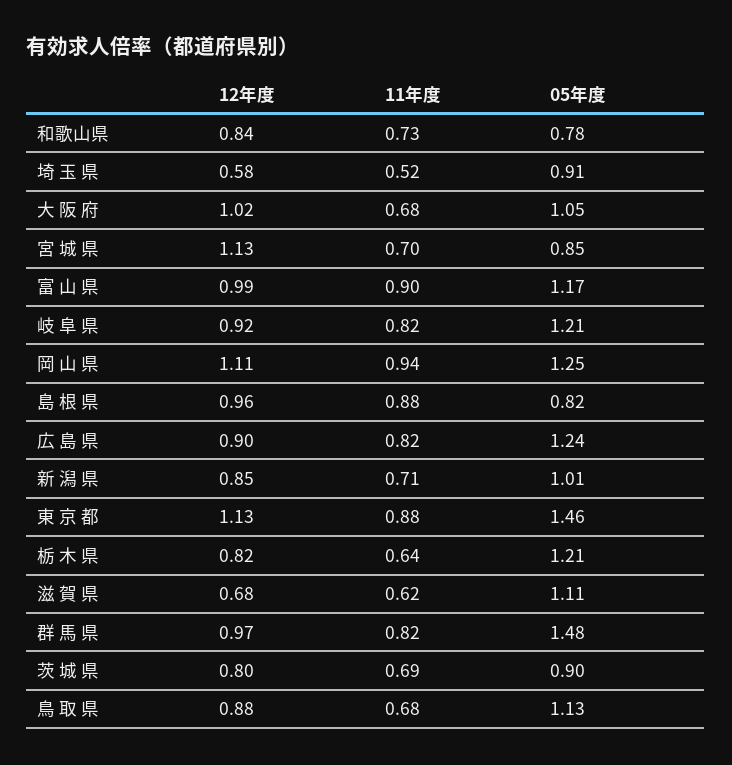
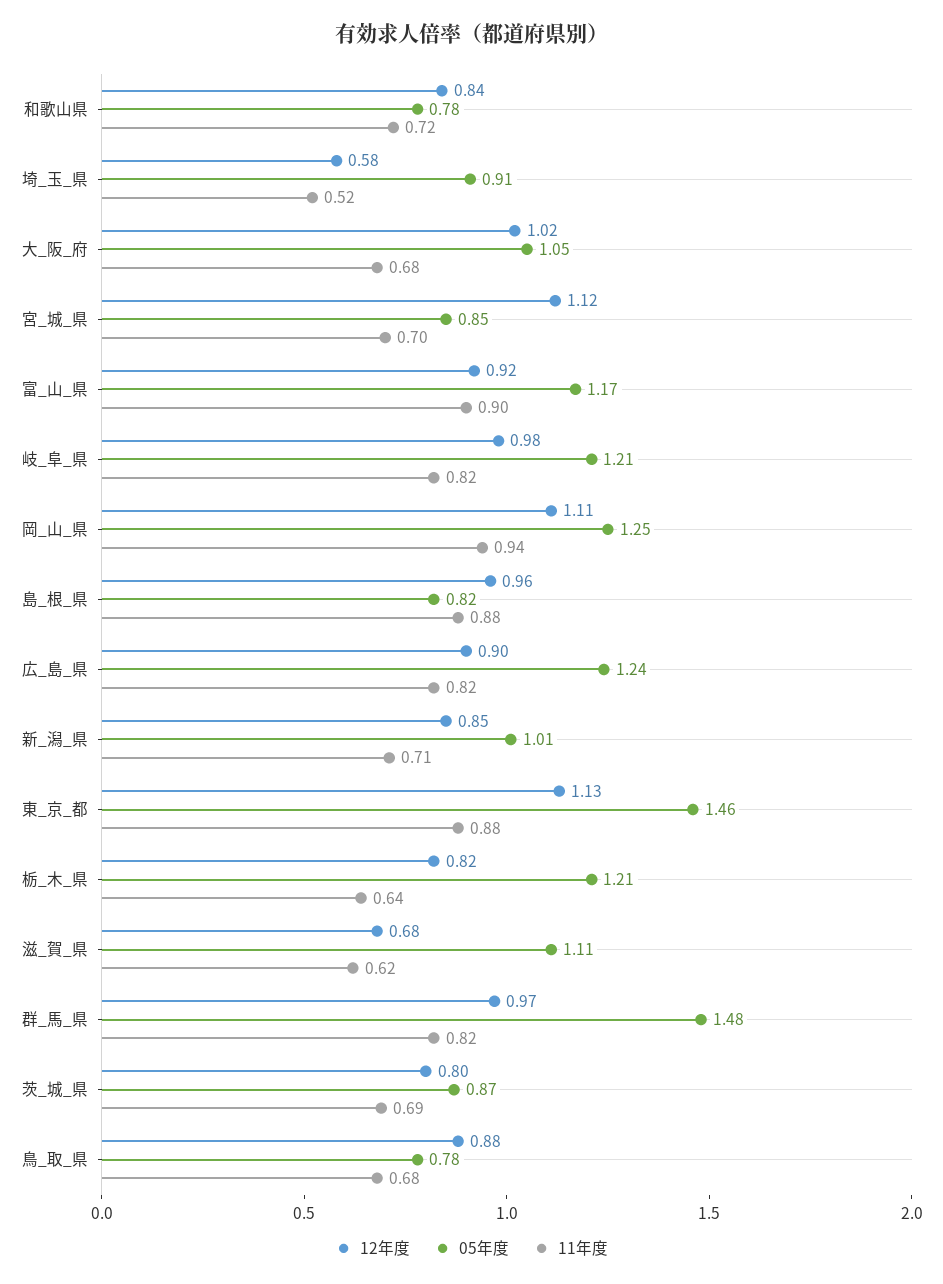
11年度, 和歌山県: 0.73 -> 0.72
12年度, 宮 城 県: 1.13 -> 1.12
12年度, 富 山 県: 0.99 -> 0.92
12年度, 岐 阜 県: 0.92 -> 0.98
05年度, 茨 城 県: 0.9 -> 0.87
05年度, 鳥 取 県: 1.13 -> 0.78

